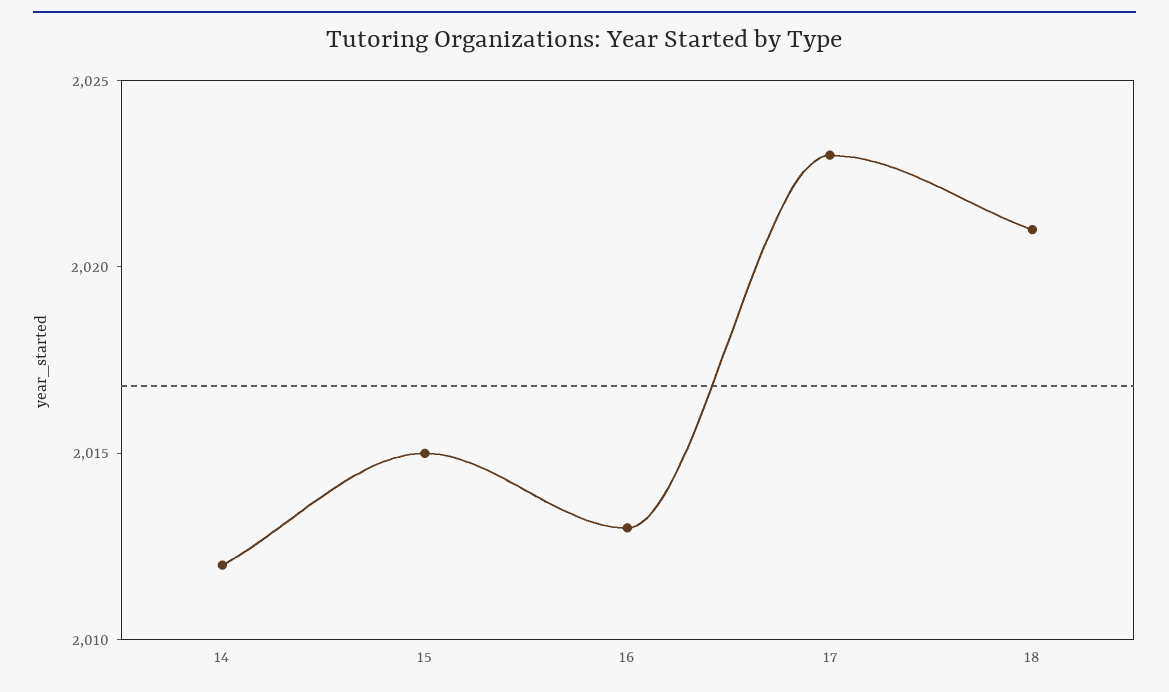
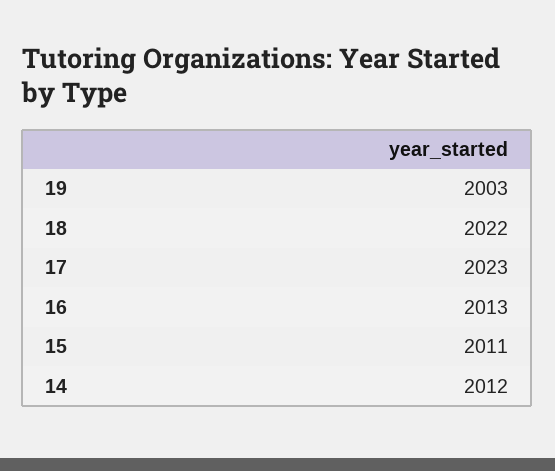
15: 2015 -> 2011
18: 2021 -> 2022
19: none -> 2003

